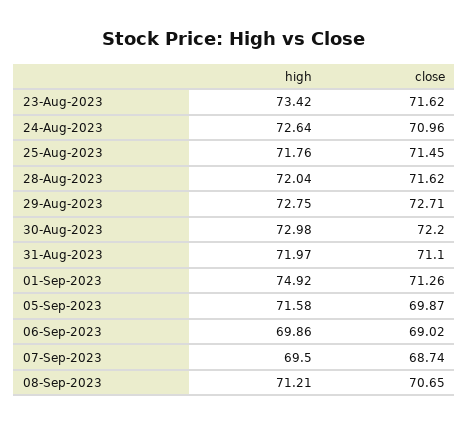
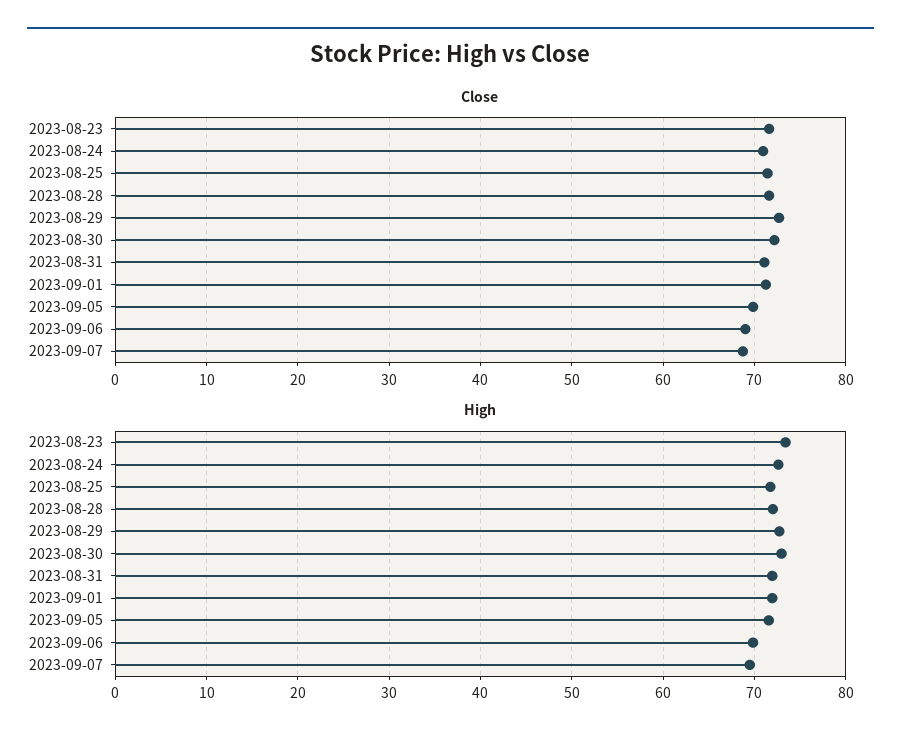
high, 01-Sep-2023: 74.92 -> 72
high, 08-Sep-2023: 71.21 -> none
close, 08-Sep-2023: 70.65 -> none

